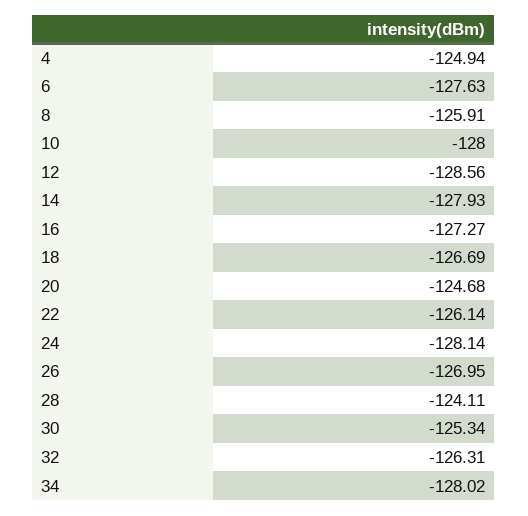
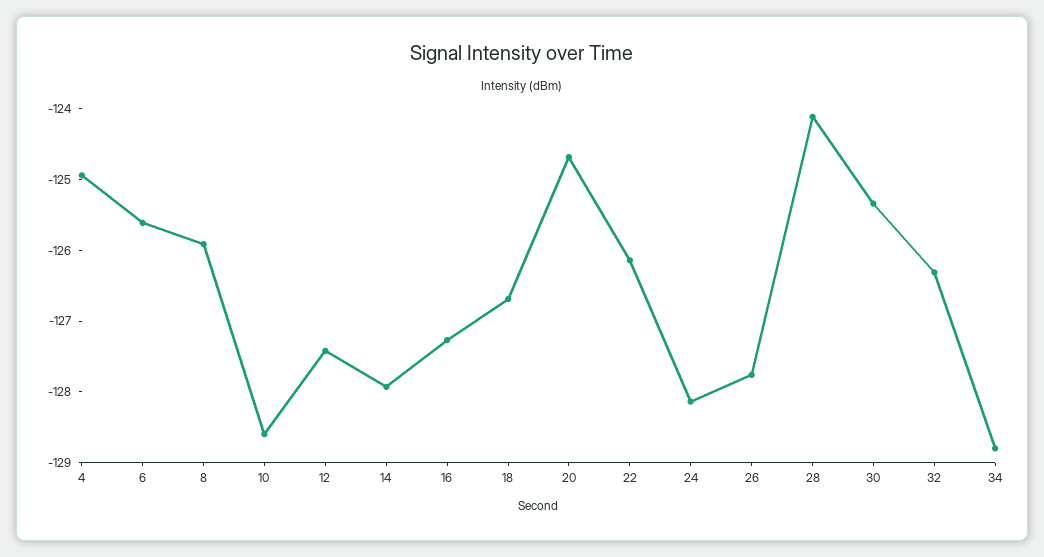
6: -127.63 -> -125.6
10: -128 -> -128.6
12: -128.56 -> -127.4
26: -126.95 -> -127.8
34: -128.02 -> -128.8

